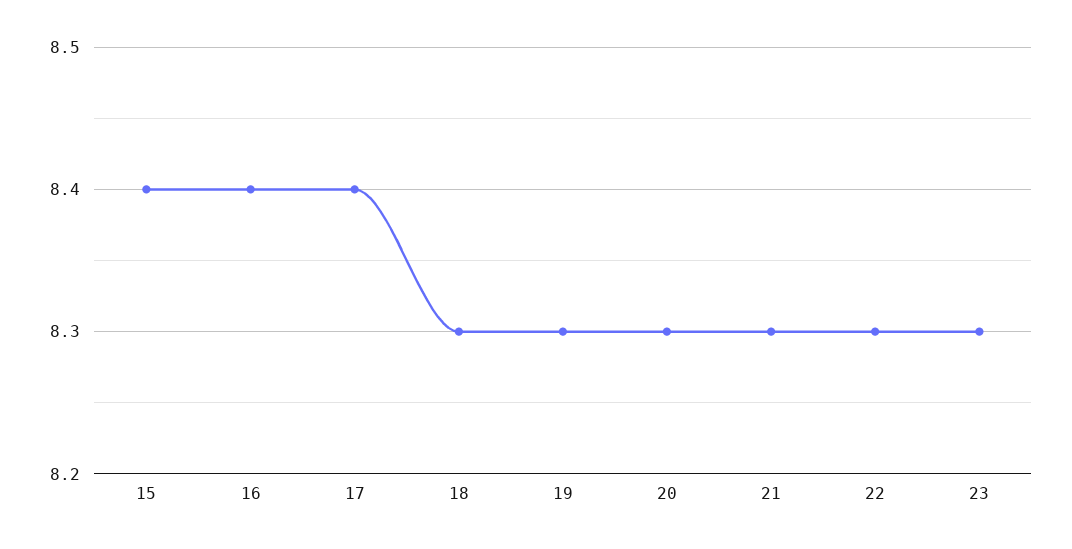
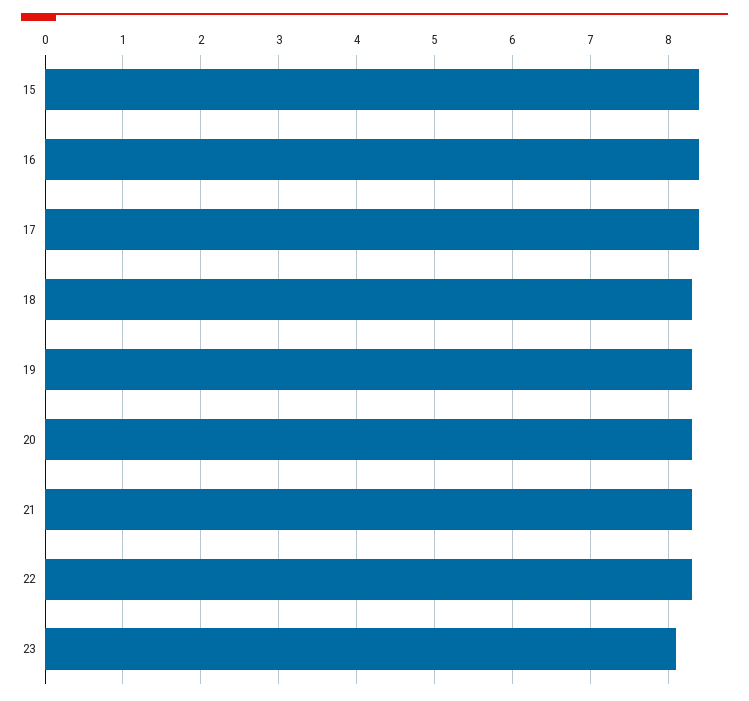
23: 8.3 -> 8.1

